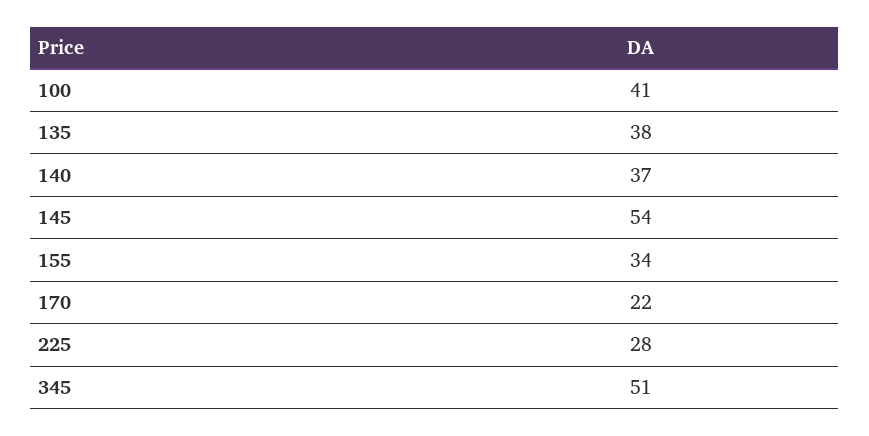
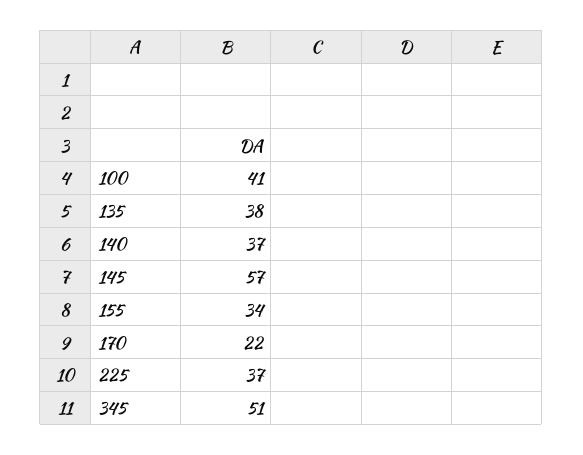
145: 54 -> 57
225: 28 -> 37

